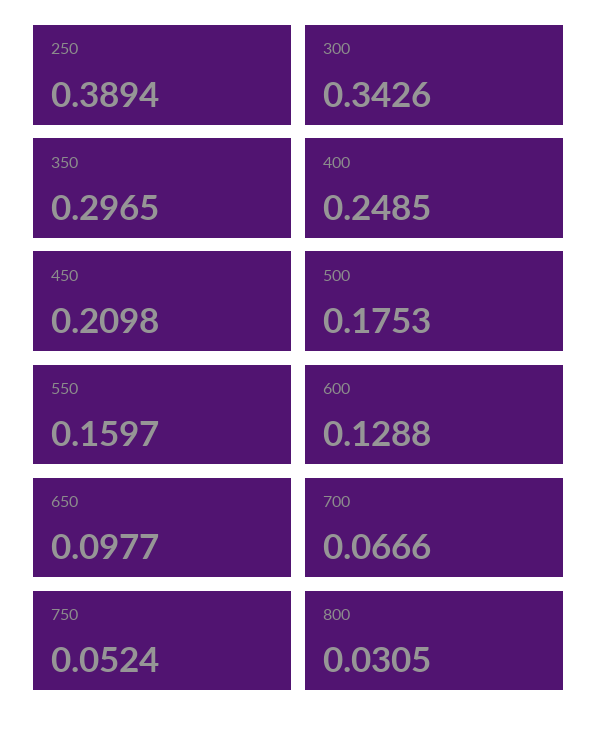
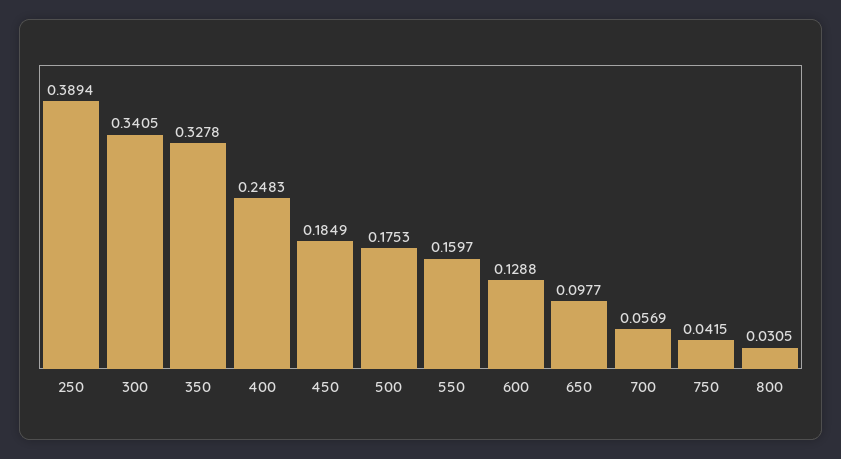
300: 0.3426 -> 0.3405
350: 0.2965 -> 0.3278
400: 0.2485 -> 0.2483
450: 0.2098 -> 0.1849
700: 0.0666 -> 0.0569
750: 0.0524 -> 0.0415

